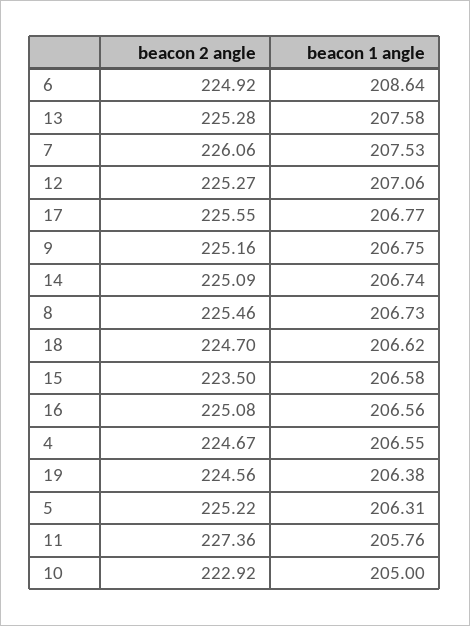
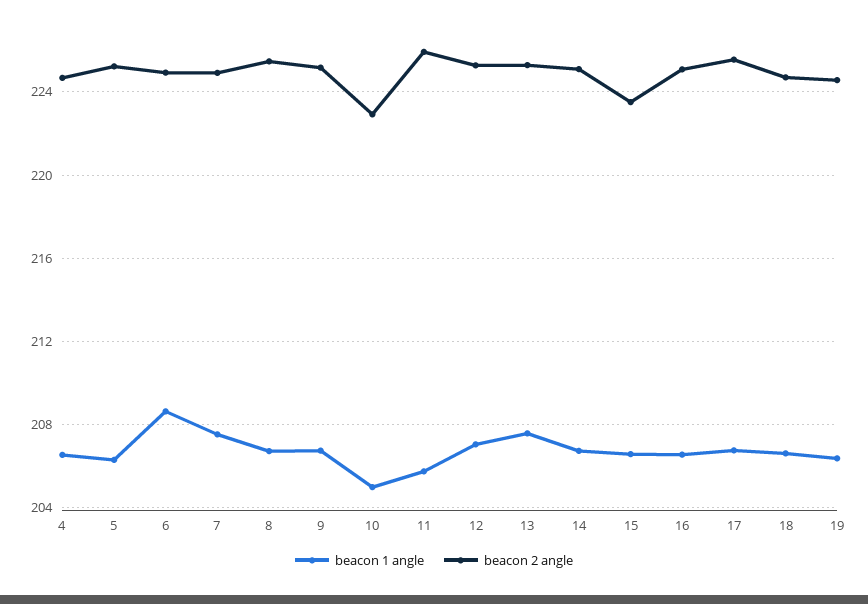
beacon 2 angle, 7: 226.06 -> 225
beacon 2 angle, 11: 227.36 -> 226

